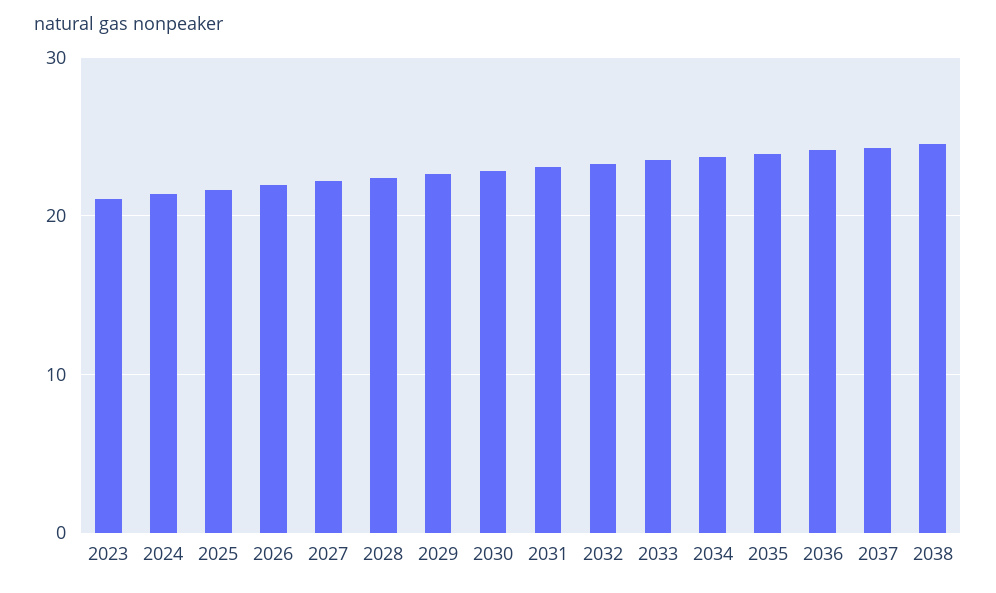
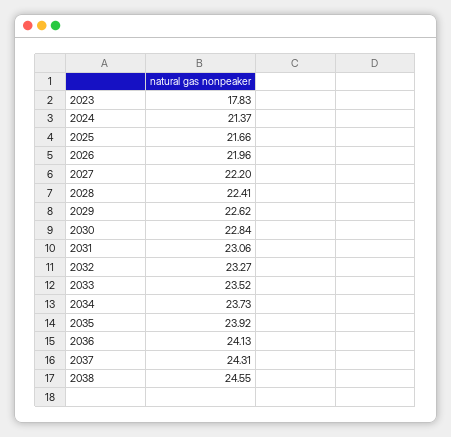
2023: 21 -> 17.83

